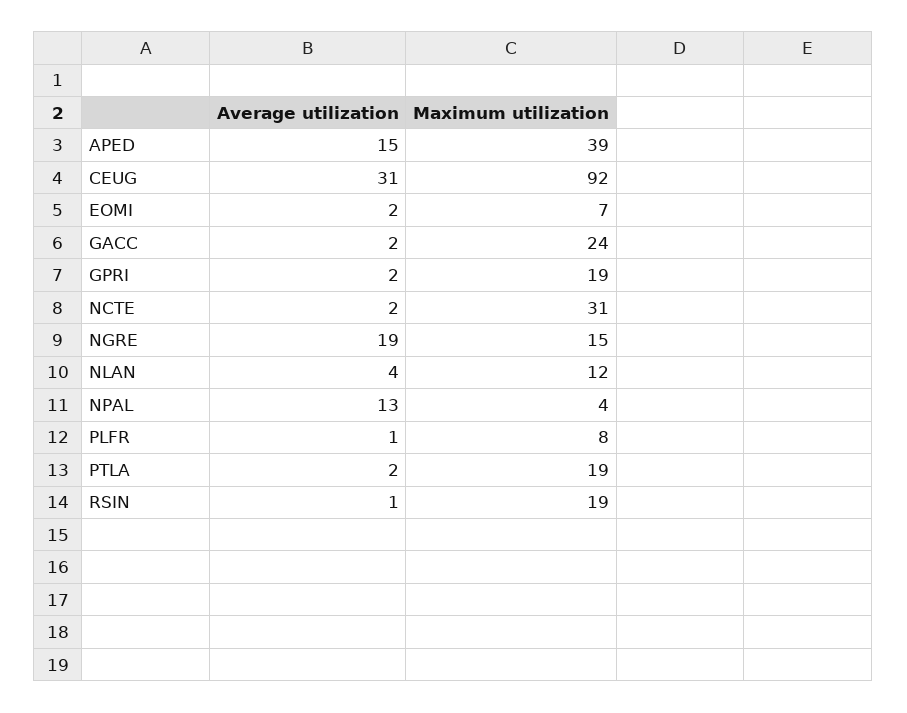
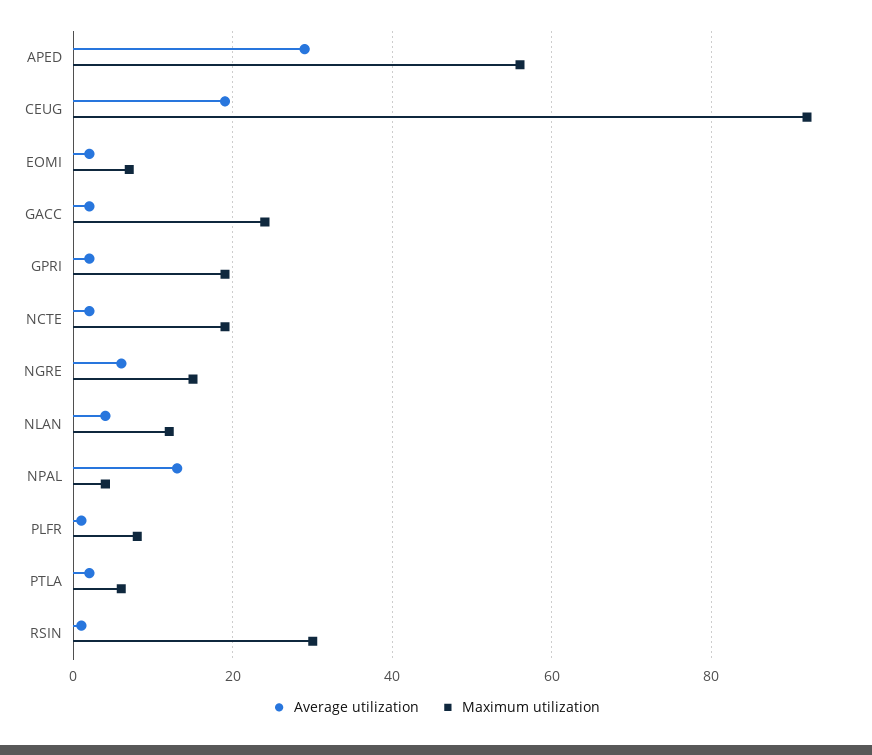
Average utilization, APED: 15 -> 30
Maximum utilization, APED: 39 -> 55
Average utilization, CEUG: 31 -> 20
Maximum utilization, NCTE: 31 -> 20
Average utilization, NGRE: 19 -> 5
Maximum utilization, PTLA: 19 -> 5
Maximum utilization, RSIN: 19 -> 30

